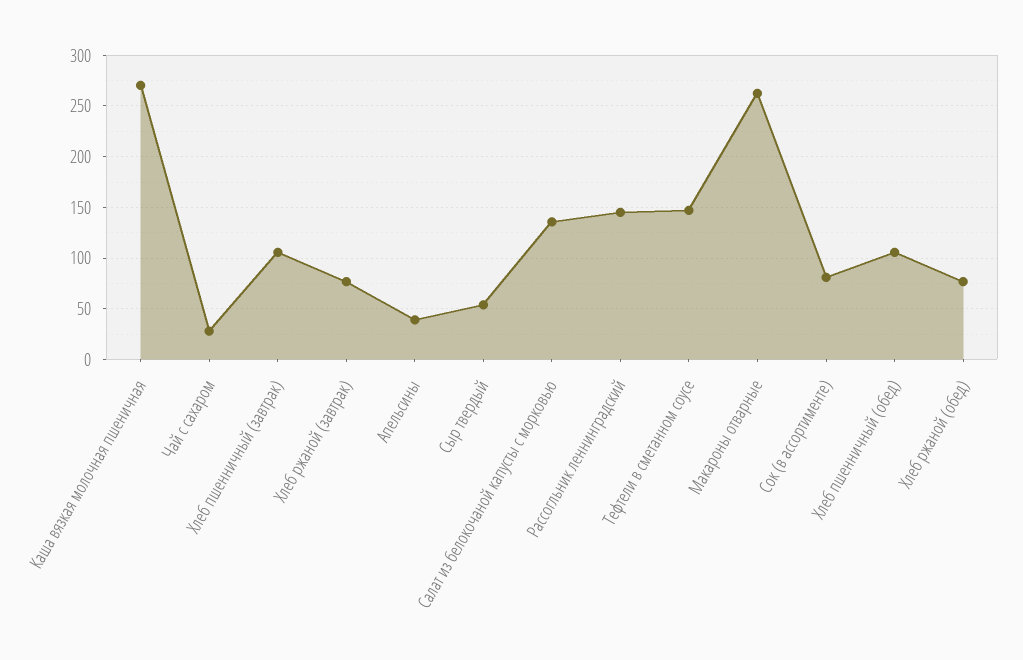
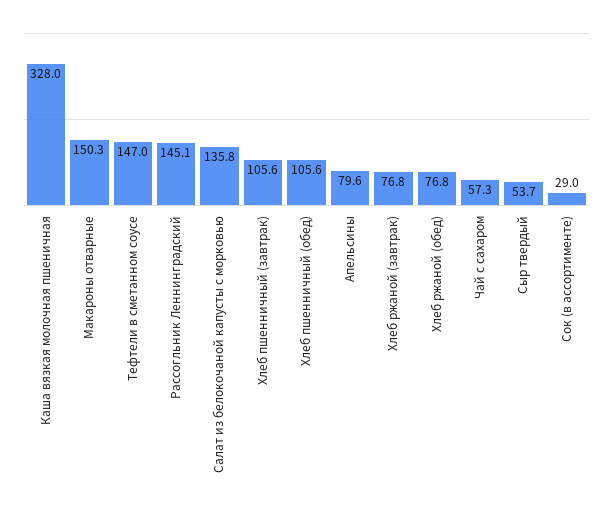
Каша вязкая молочная пшеничная: 270 -> 328
Чай с сахаром: 30 -> 57.3
Апельсины: 40 -> 79.6
Макароны отварные: 260 -> 150.3
Сок (в ассортименте): 80 -> 29

